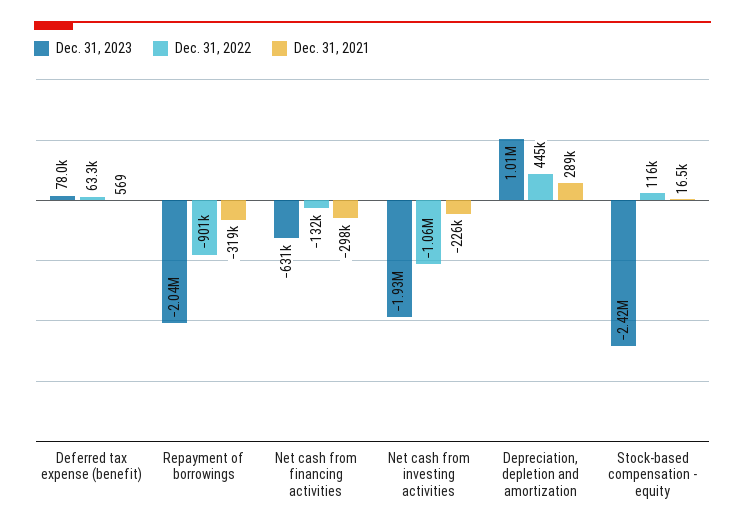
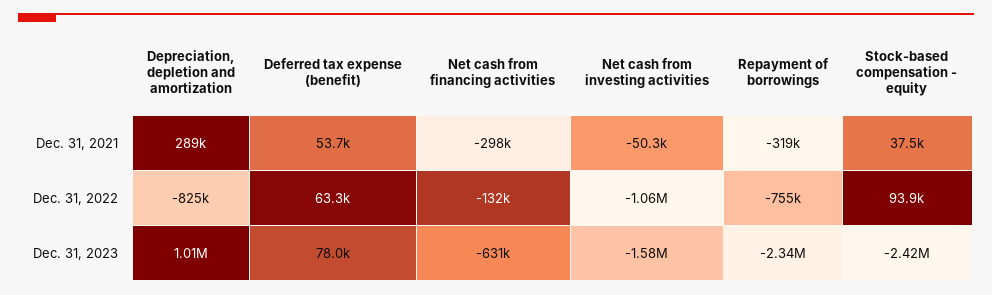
Dec. 31, 2021, Deferred tax expense (benefit): 569 -> 53700
Dec. 31, 2023, Repayment of borrowings: -2040000 -> -2340000
Dec. 31, 2022, Repayment of borrowings: -901000 -> -755000
Dec. 31, 2023, Net cash from investing activities: -1930000 -> -1580000
Dec. 31, 2021, Net cash from investing activities: -226000 -> -50300
Dec. 31, 2022, Depreciation, depletion and amortization: 445000 -> -825000
Dec. 31, 2022, Stock-based compensation - equity: 116000 -> 93900
Dec. 31, 2021, Stock-based compensation - equity: 16500 -> 37500

